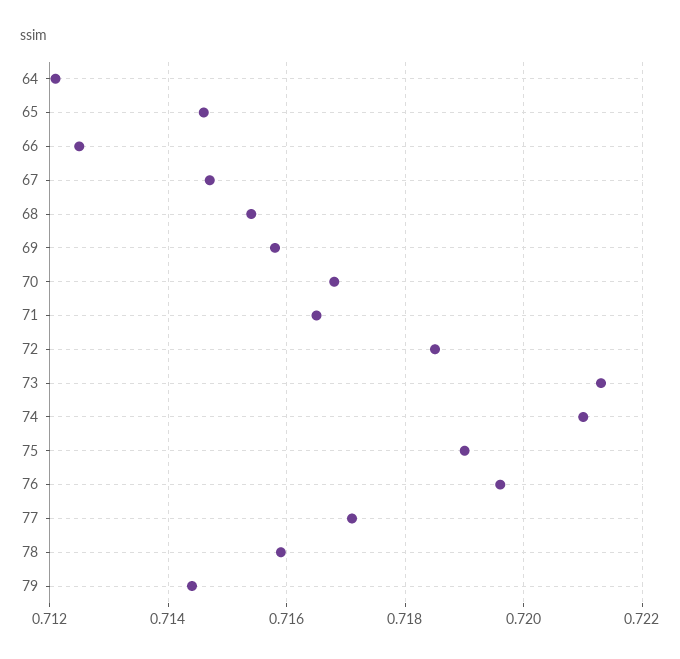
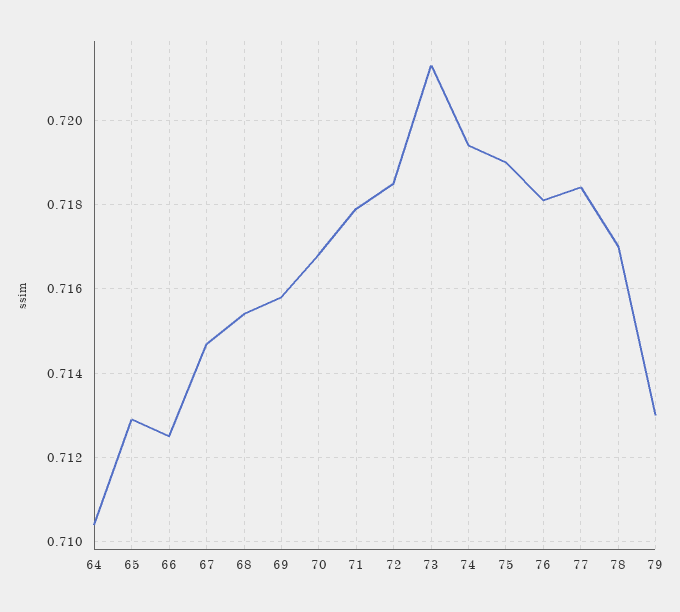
64: 0.712 -> 0.7105
65: 0.7145 -> 0.713
71: 0.7165 -> 0.718
74: 0.721 -> 0.7195
76: 0.7195 -> 0.718
77: 0.717 -> 0.7185
78: 0.716 -> 0.717
79: 0.7145 -> 0.713

